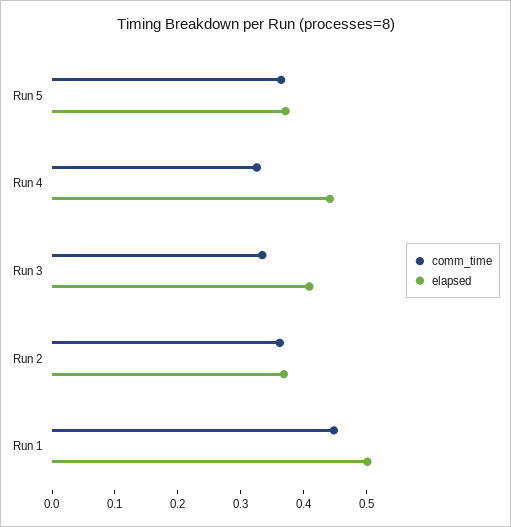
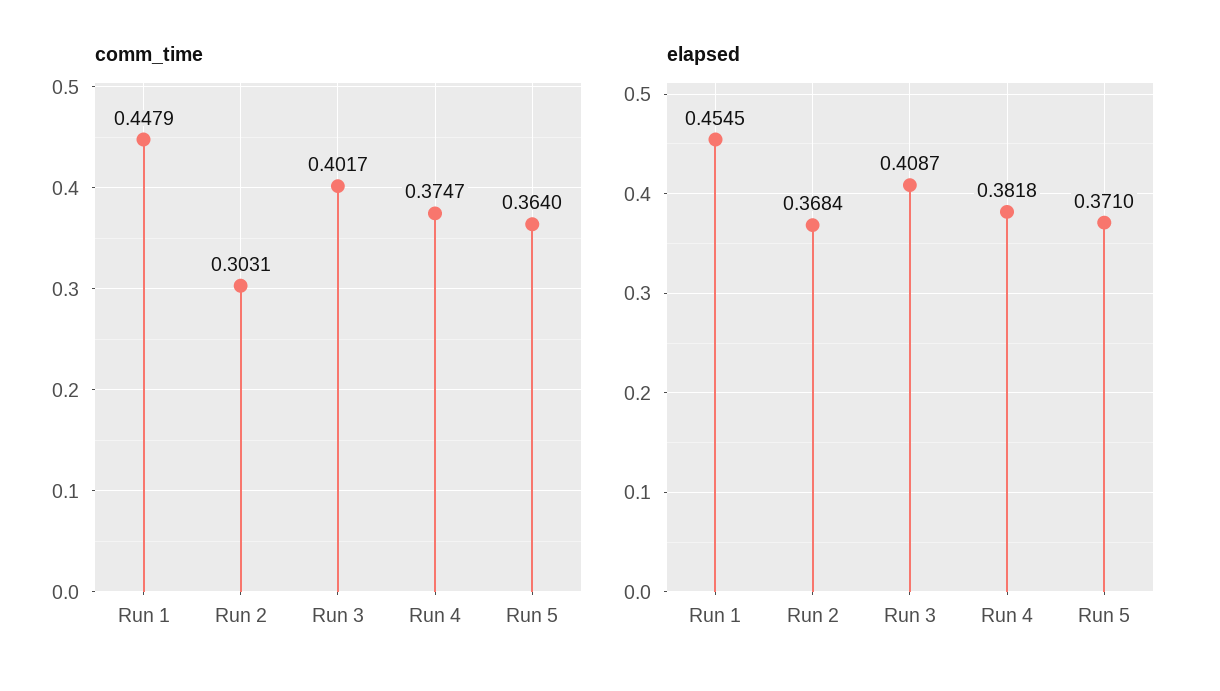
comm_time, Run 4: 0.32 -> 0.3747
elapsed, Run 4: 0.44 -> 0.3818
comm_time, Run 3: 0.34 -> 0.4017
comm_time, Run 2: 0.36 -> 0.3031
elapsed, Run 1: 0.5 -> 0.4545

